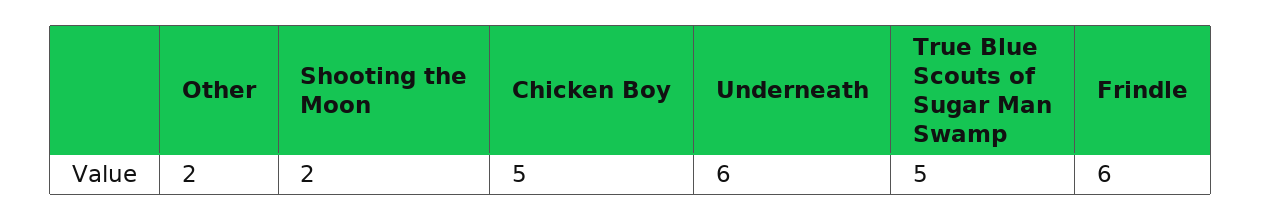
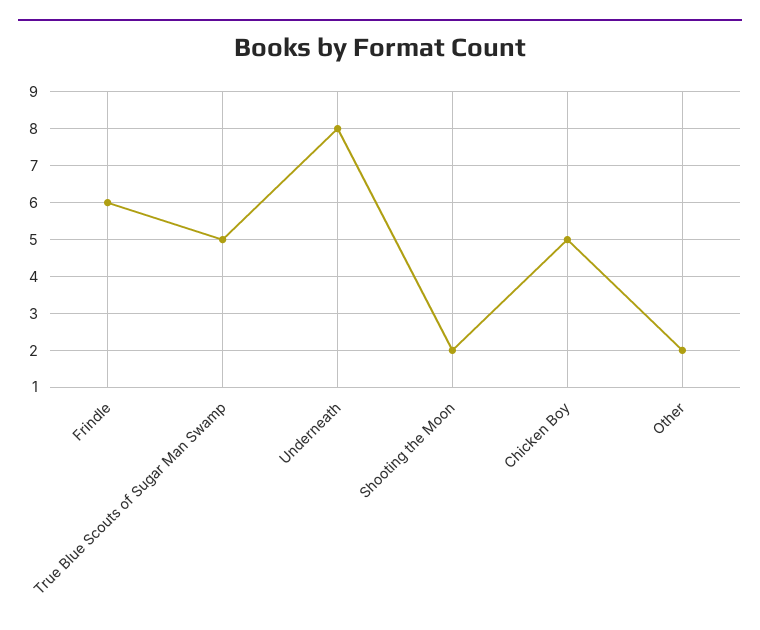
Underneath: 6 -> 8

